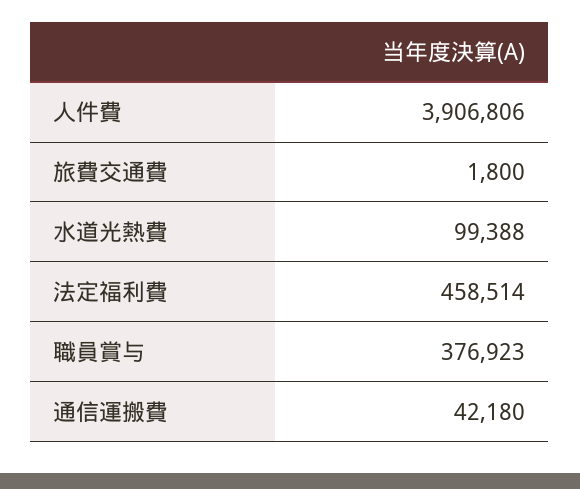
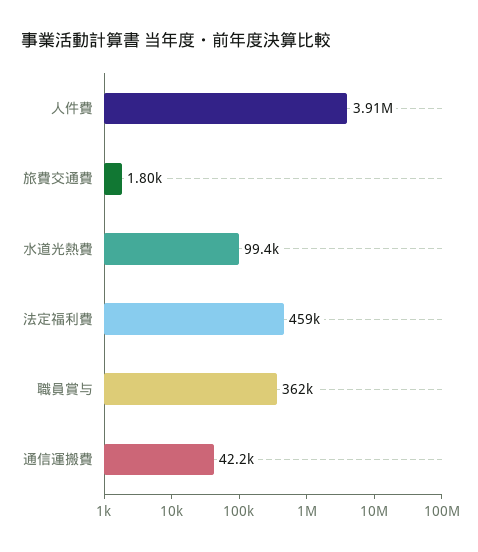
職員賞与: 376923 -> 362000

